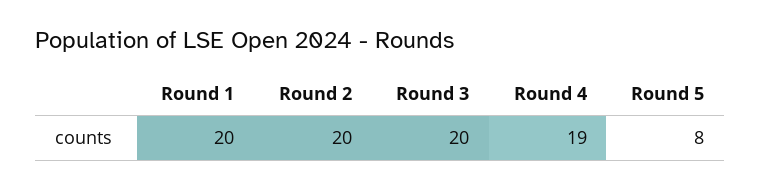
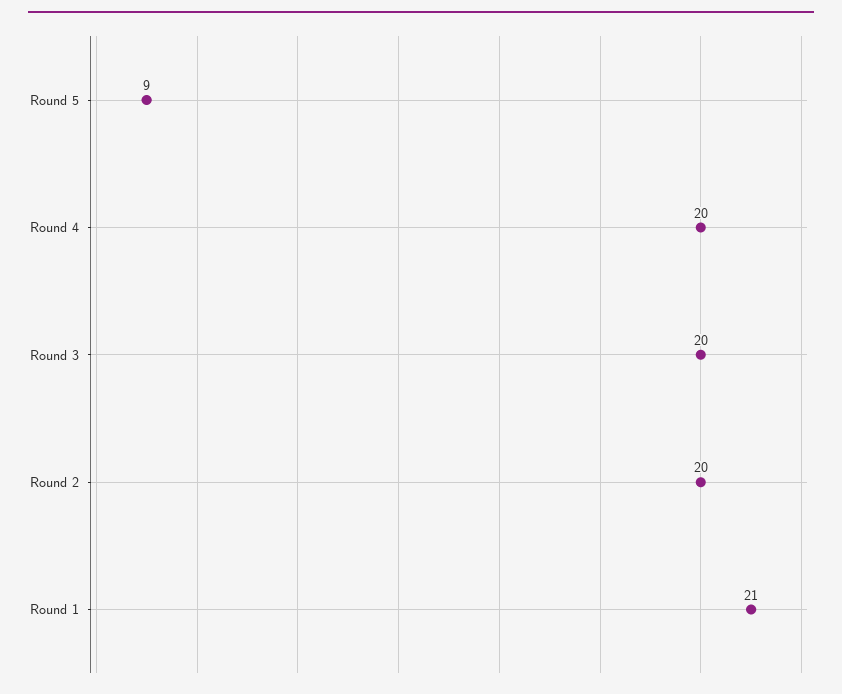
Round 1: 20 -> 21
Round 4: 19 -> 20
Round 5: 8 -> 9

